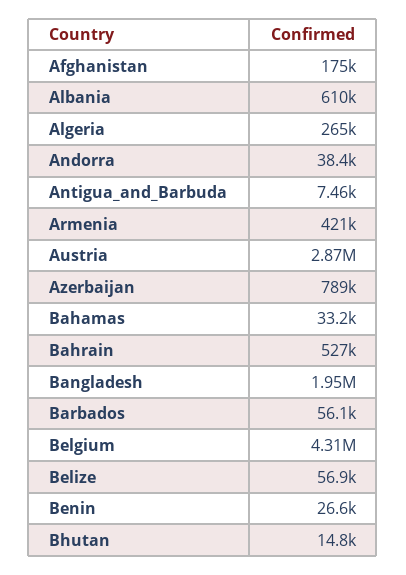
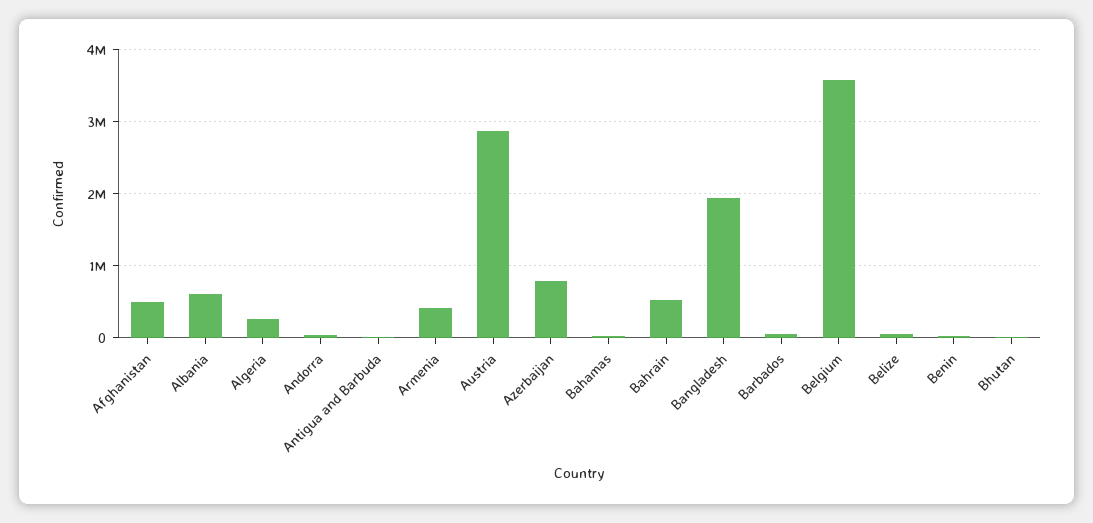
Afghanistan: 175000 -> 500000
Belgium: 4310000 -> 3600000

